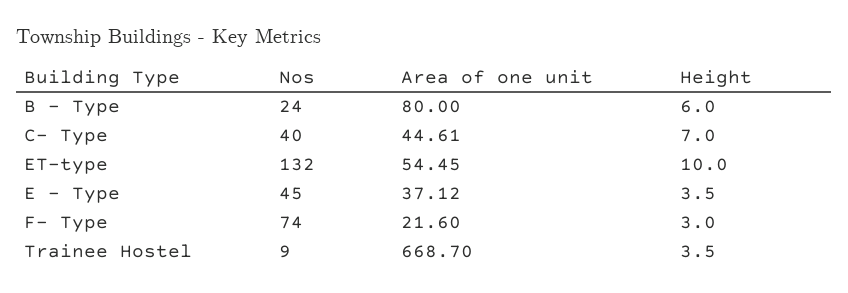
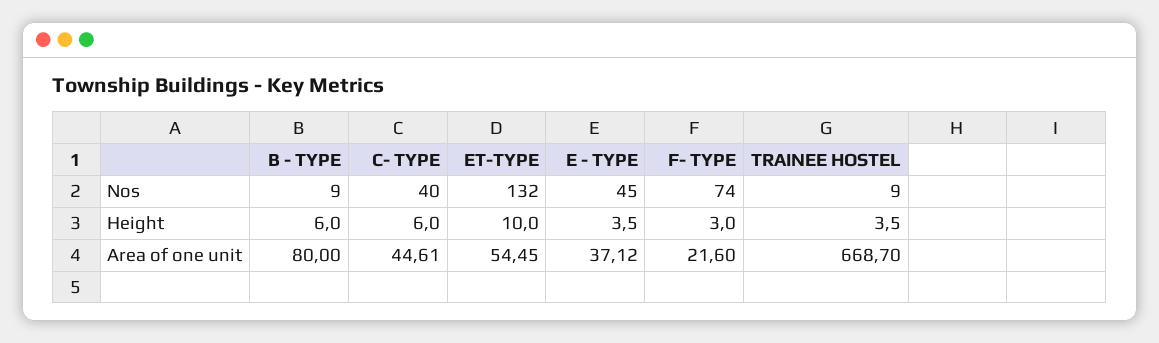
Nos, B - Type: 24 -> 9
Height, C- Type: 7 -> 6

